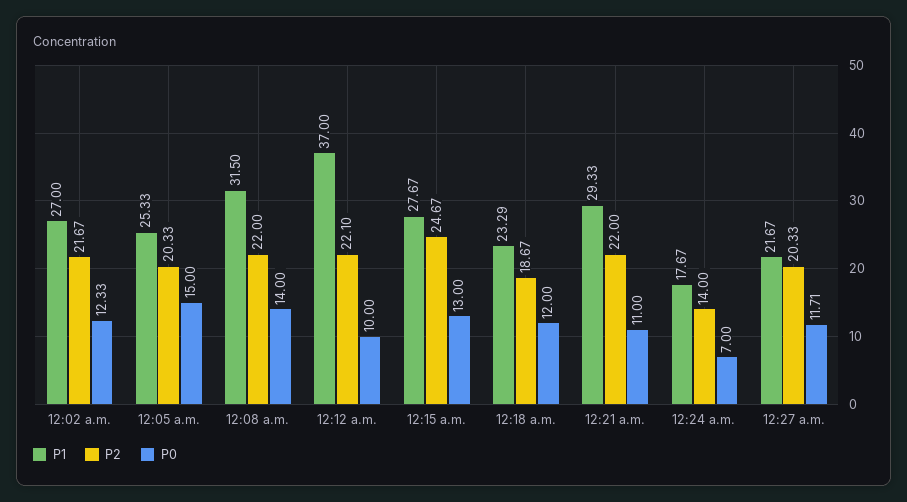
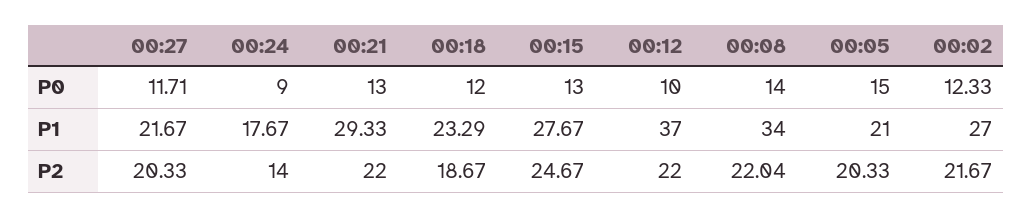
P1, 12:05 a.m.: 25.33 -> 21
P1, 12:08 a.m.: 31.5 -> 34
P2, 12:08 a.m.: 22 -> 22.04
P2, 12:12 a.m.: 22.1 -> 22
P0, 12:21 a.m.: 11 -> 13
P0, 12:24 a.m.: 7 -> 9

